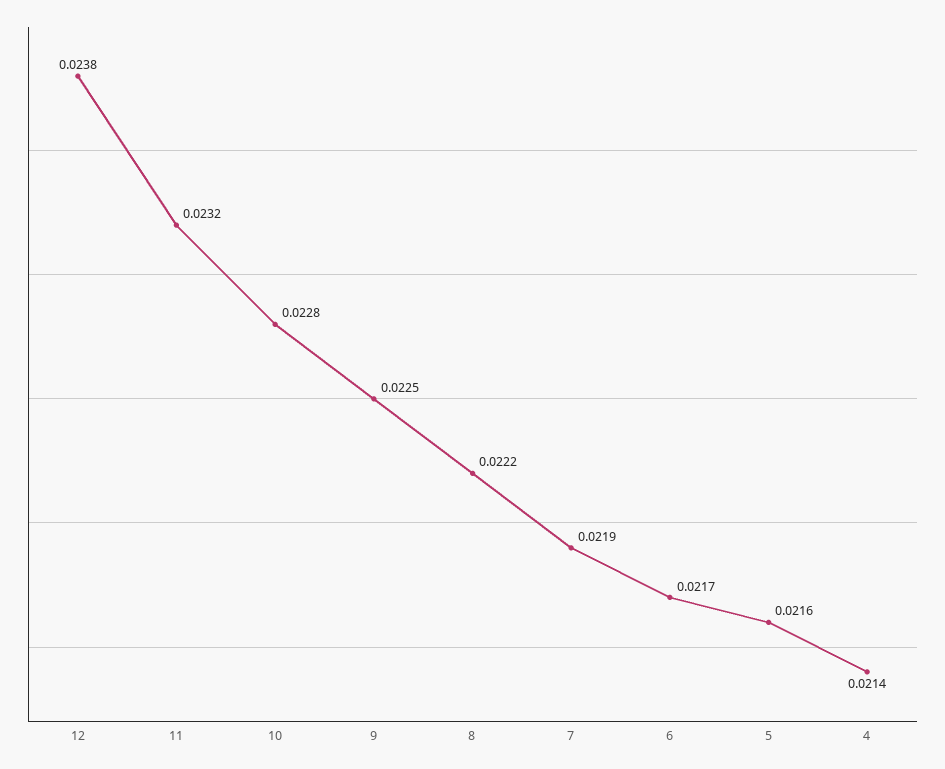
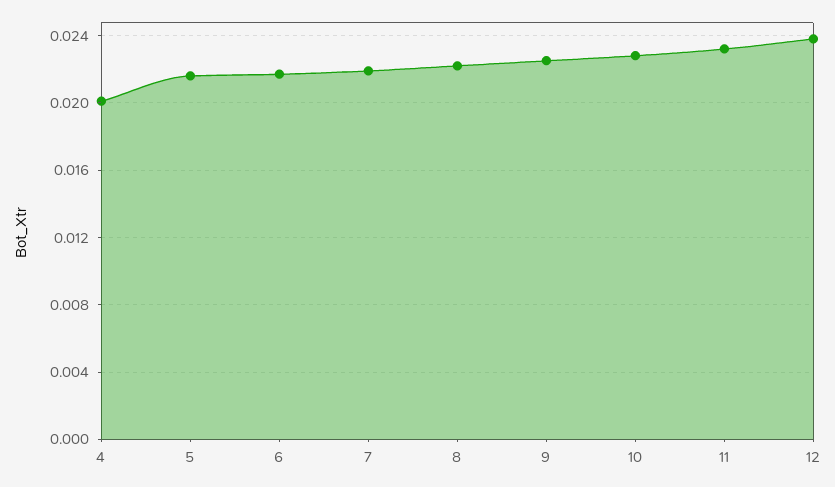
4: 0.0214 -> 0.02

